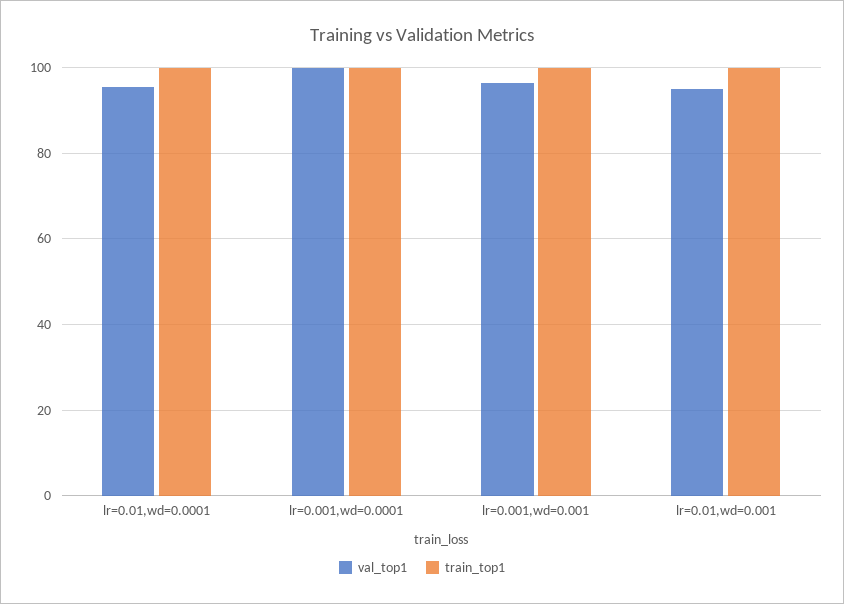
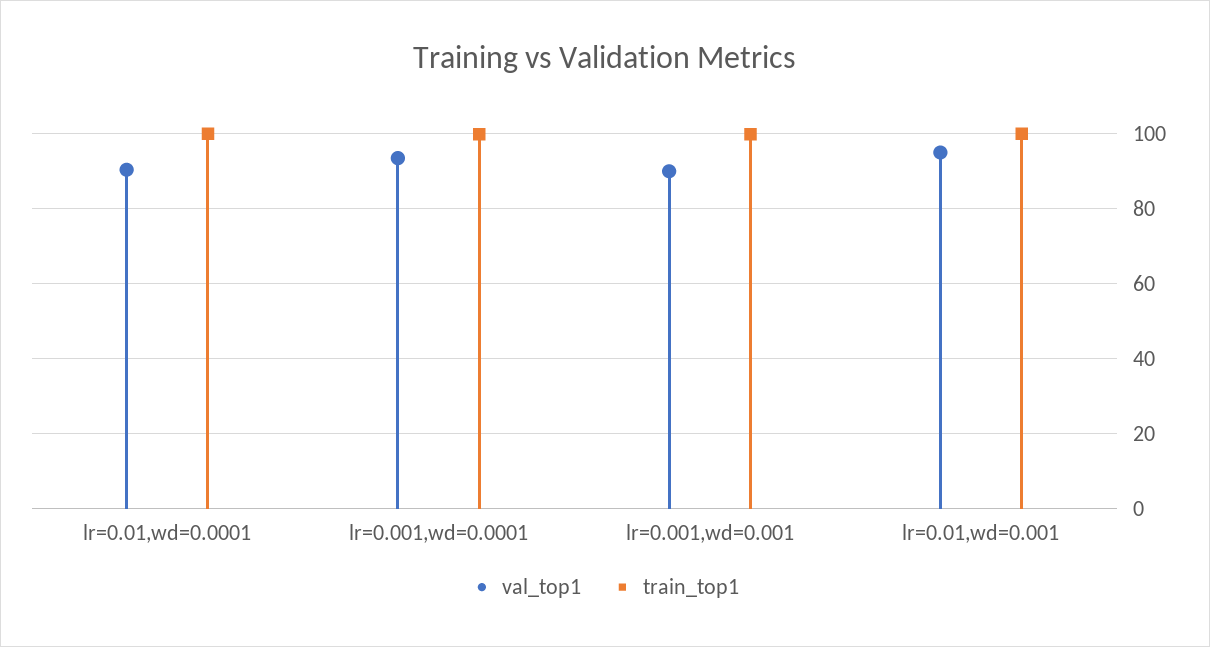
val_top1, lr=0.01,wd=0.0001: 96 -> 90
val_top1, lr=0.001,wd=0.0001: 100 -> 94
val_top1, lr=0.001,wd=0.001: 96 -> 90

